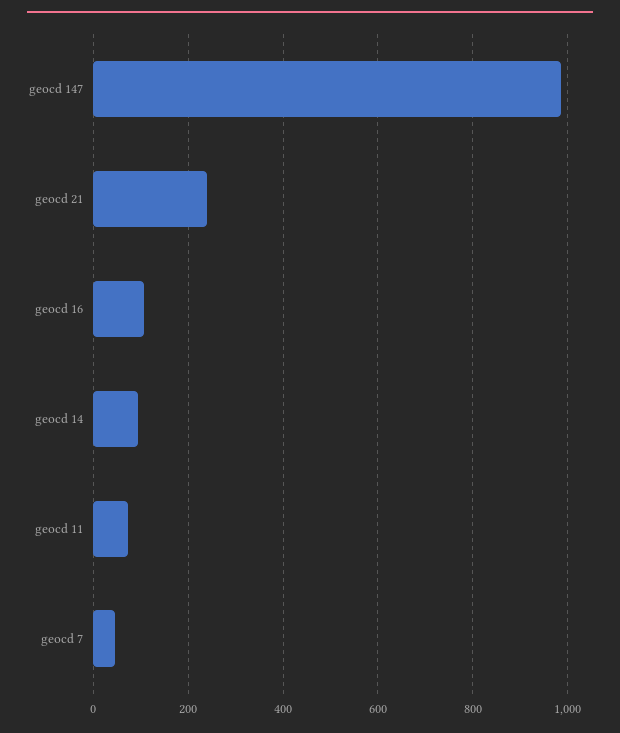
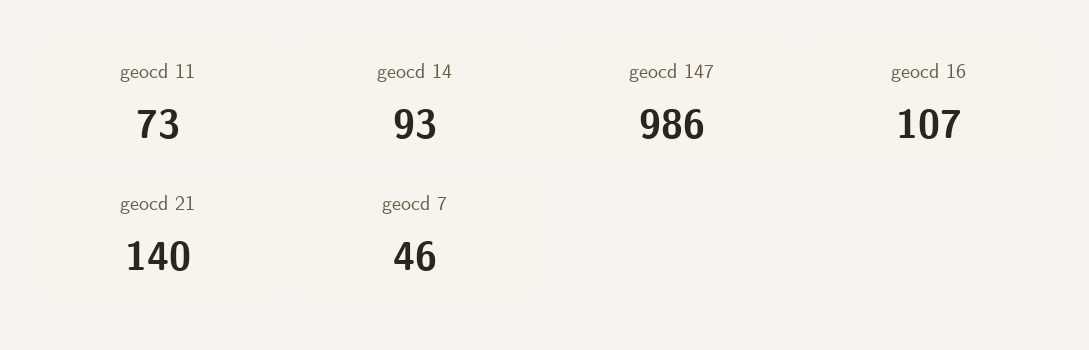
geocd 21: 240 -> 140

